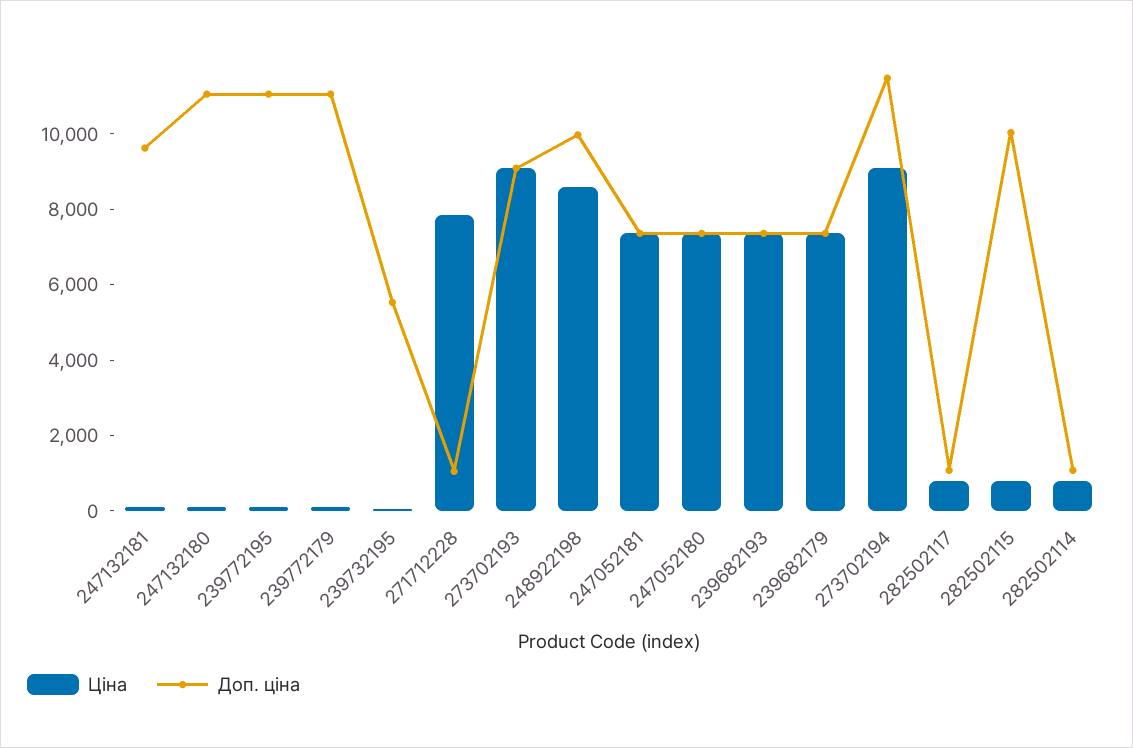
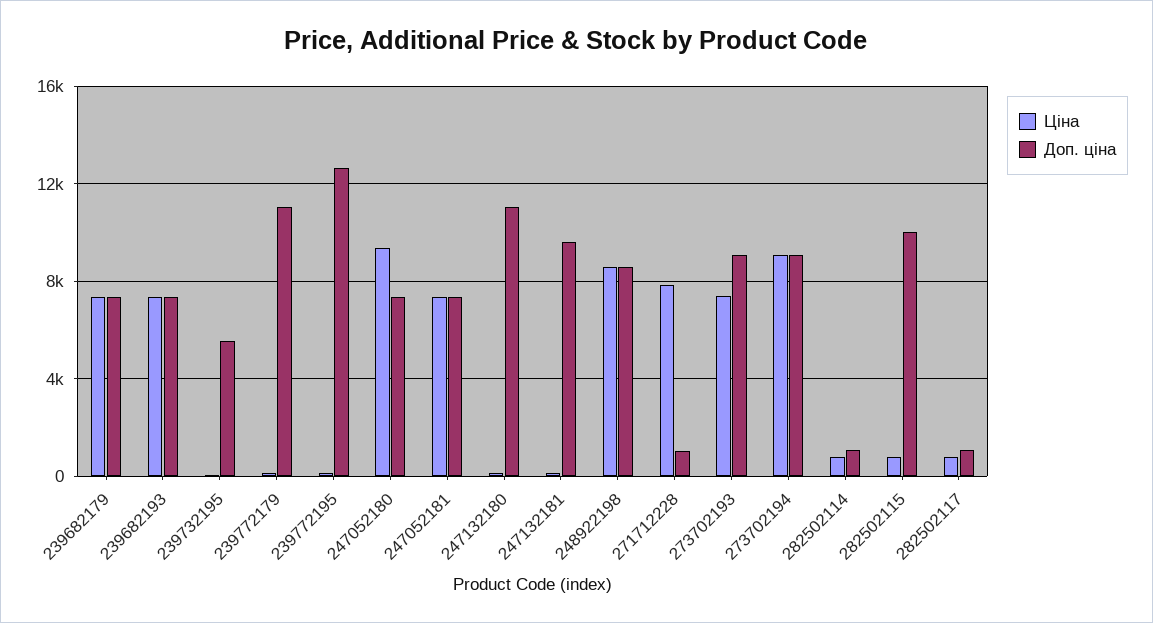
Доп. ціна, 239772195: 11000 -> 12500
Ціна, 273702193: 9000 -> 7500
Доп. ціна, 248922198: 10000 -> 8500
Ціна, 247052180: 7500 -> 9500
Доп. ціна, 273702194: 11500 -> 9000

